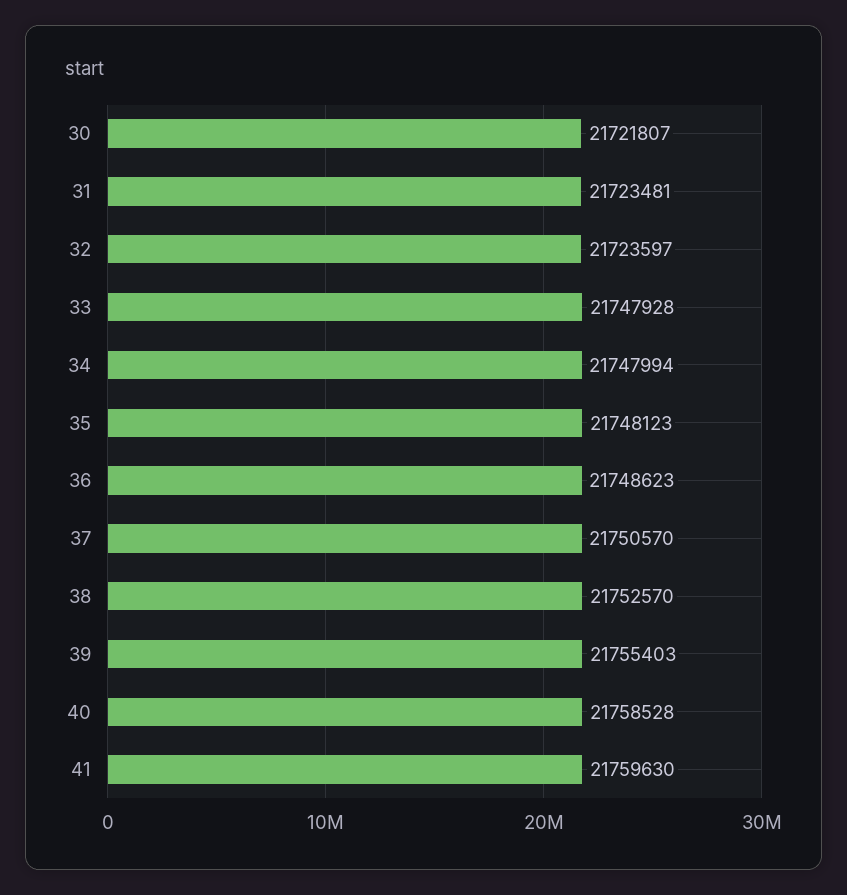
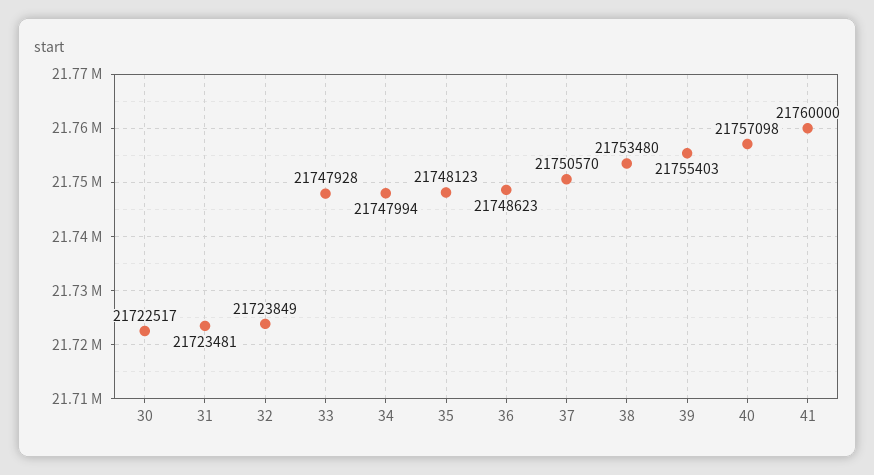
30: 21721807 -> 21722517
32: 21723597 -> 21723849
38: 21752570 -> 21753480
40: 21758528 -> 21757098
41: 21759630 -> 21760000

